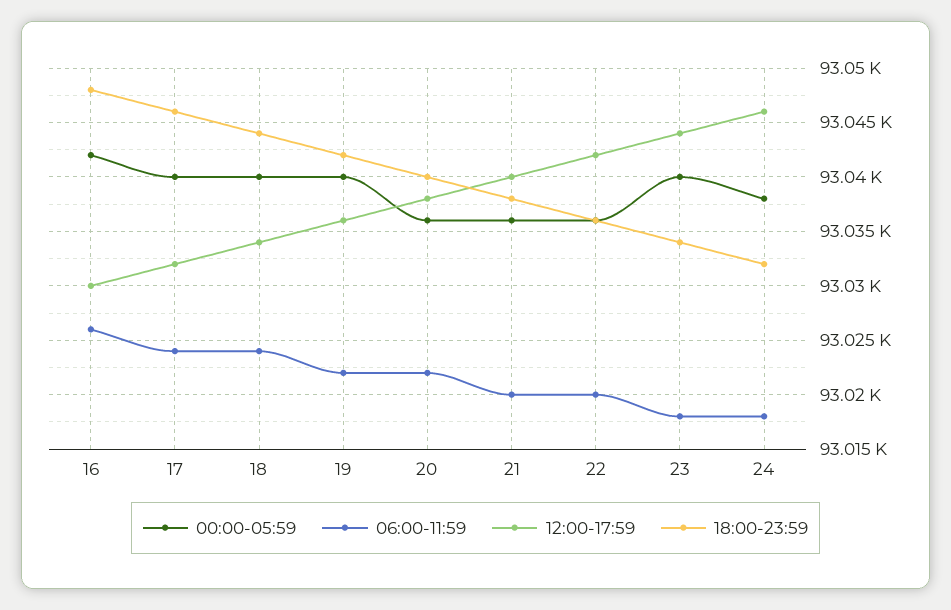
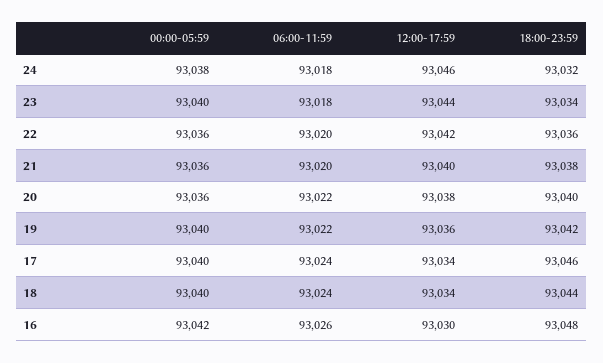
12:00-17:59, 17: 93032 -> 93034

